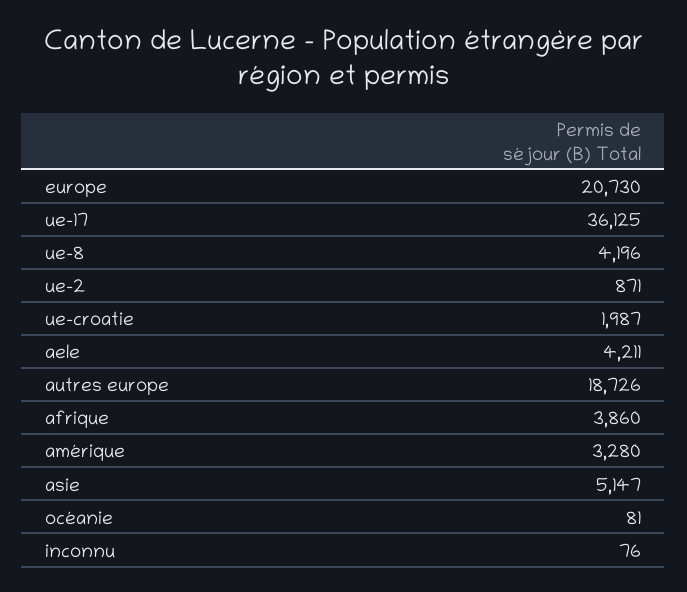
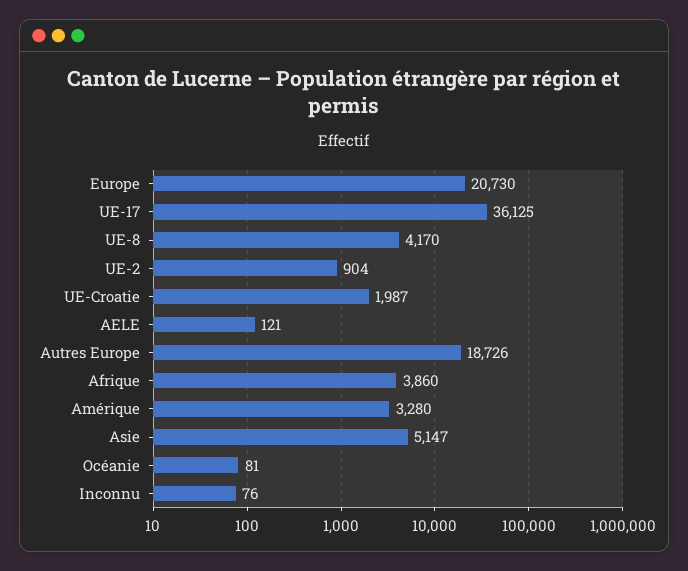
ue-8: 4196 -> 4170
ue-2: 871 -> 904
aele: 4211 -> 121

